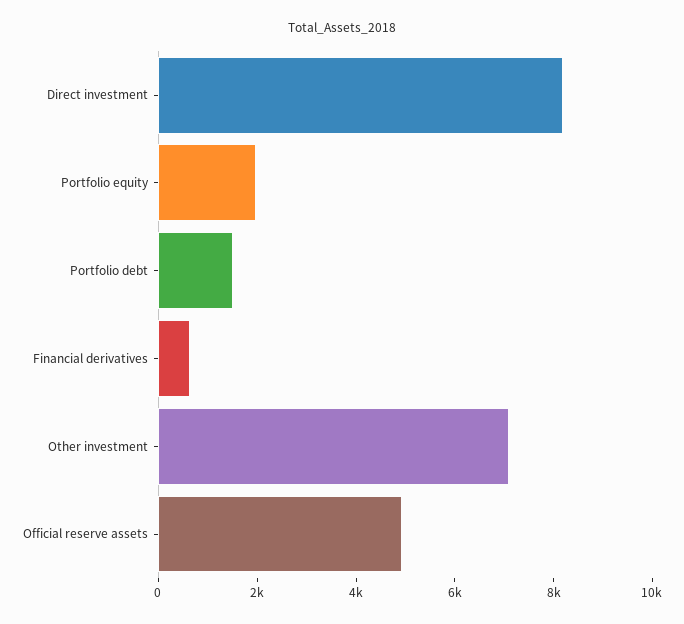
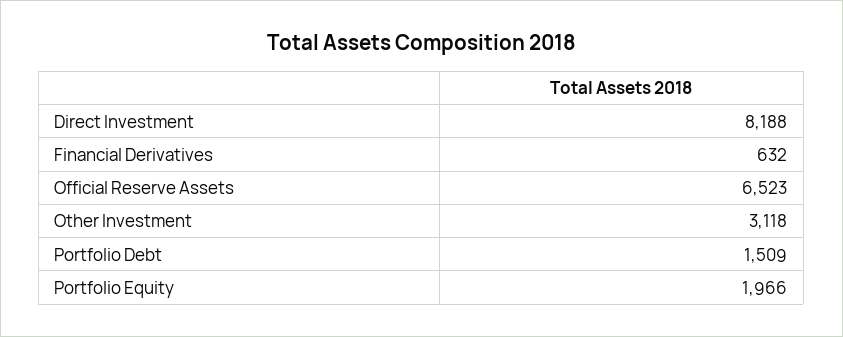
Other investment: 7000 -> 3118
Official reserve assets: 5000 -> 6523

